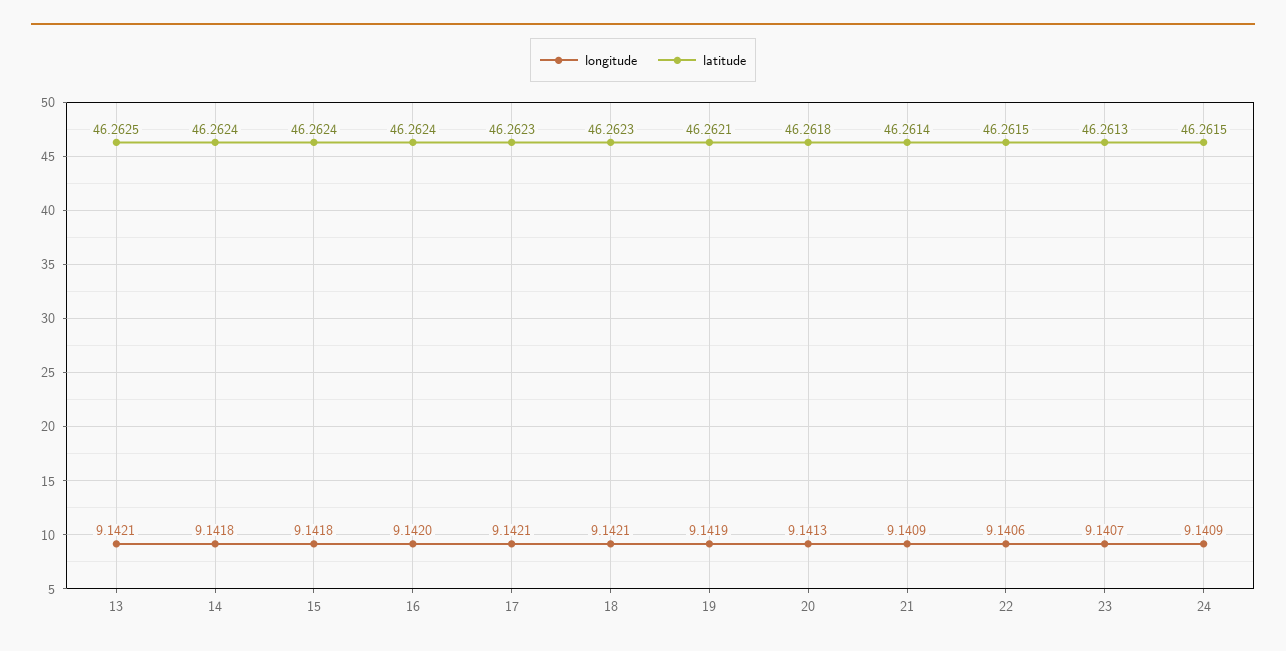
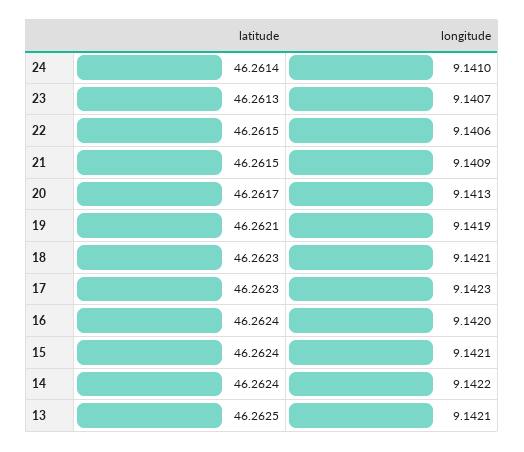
longitude, 14: 9.1418 -> 9.1422
longitude, 15: 9.1418 -> 9.1421
longitude, 17: 9.1421 -> 9.1423
latitude, 20: 46.2618 -> 46.2617
latitude, 21: 46.2614 -> 46.2615
longitude, 24: 9.1409 -> 9.141
latitude, 24: 46.2615 -> 46.2614

